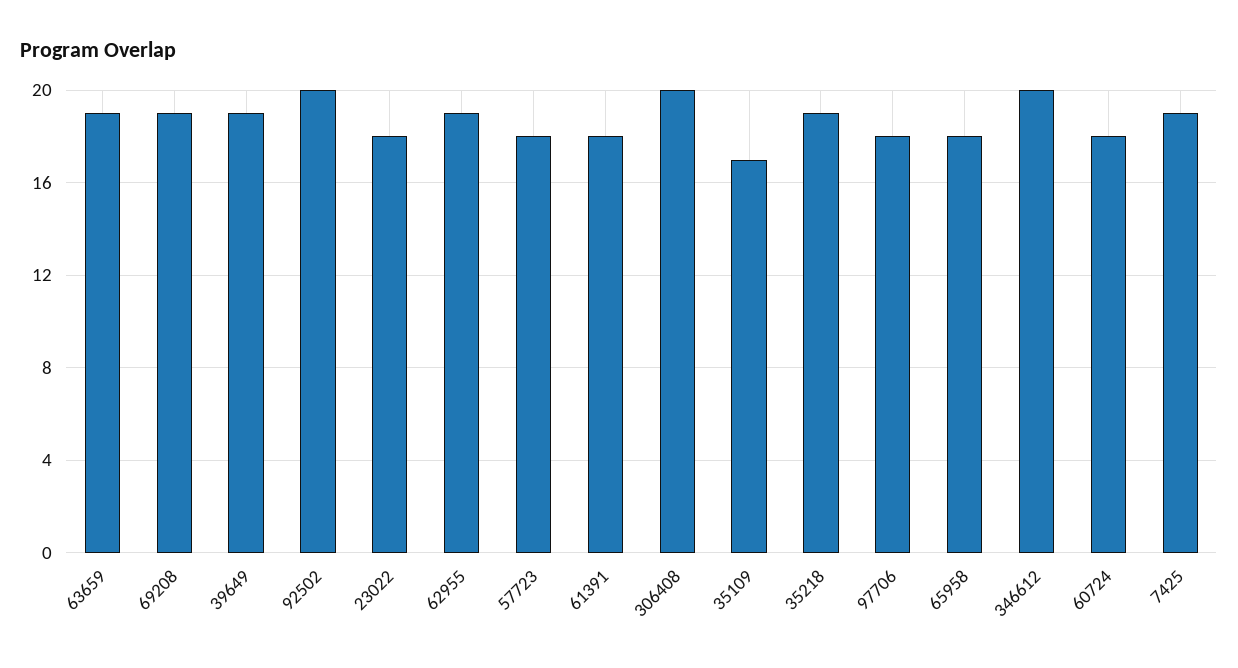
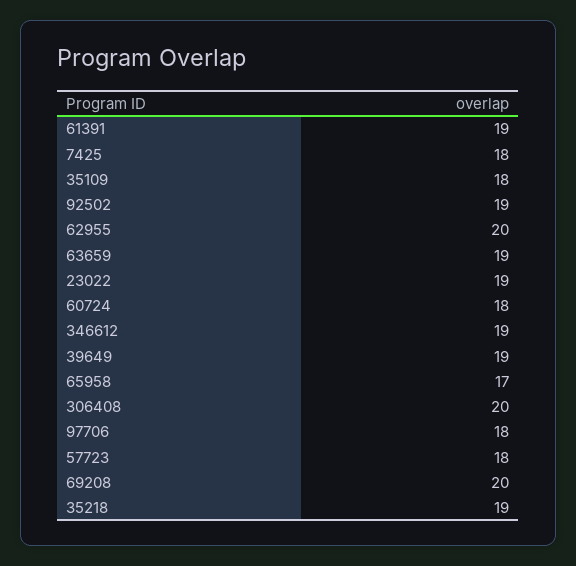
69208: 19 -> 20
92502: 20 -> 19
23022: 18 -> 19
62955: 19 -> 20
61391: 18 -> 19
35109: 17 -> 18
65958: 18 -> 17
346612: 20 -> 19
7425: 19 -> 18

